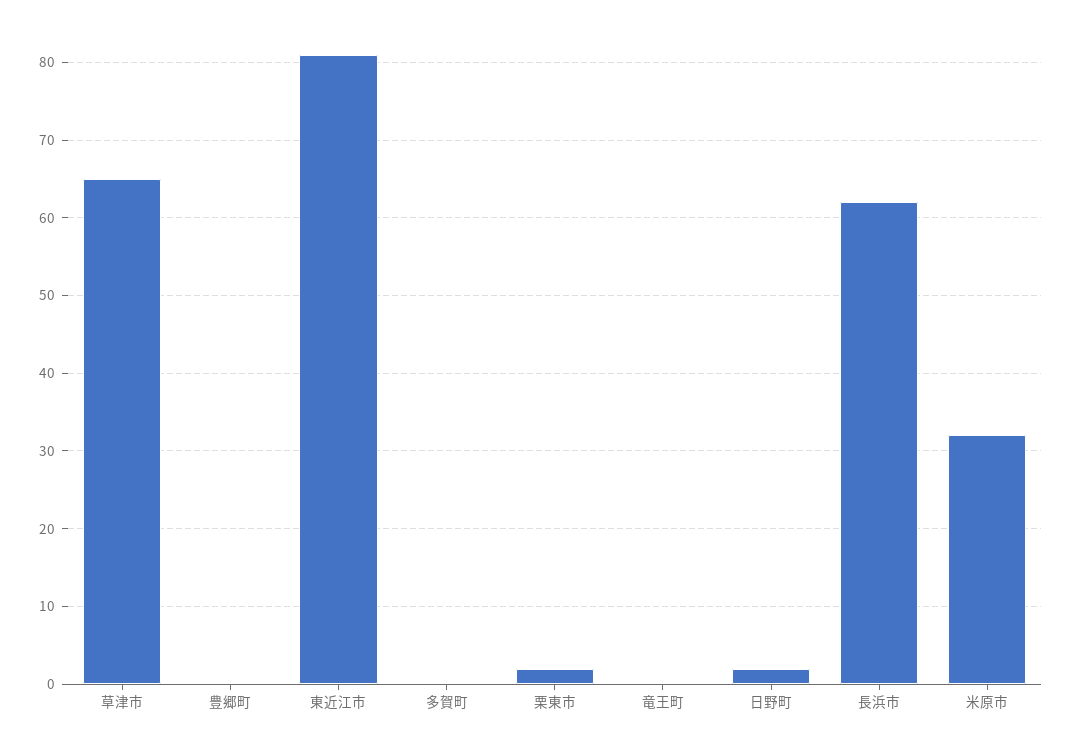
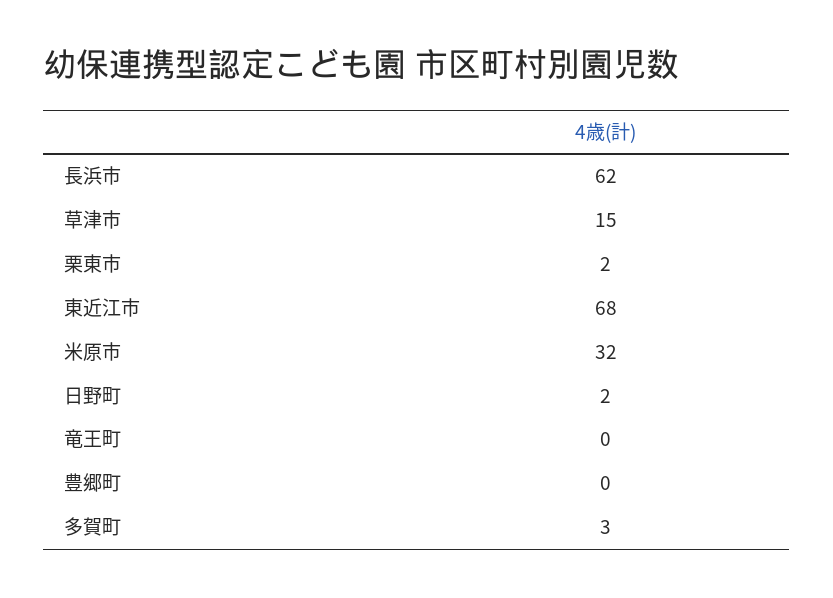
草津市: 65 -> 15
東近江市: 81 -> 68
多賀町: 0 -> 3

